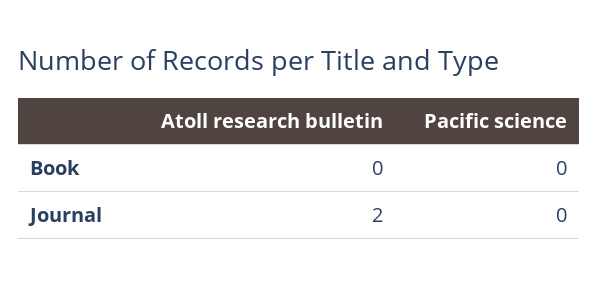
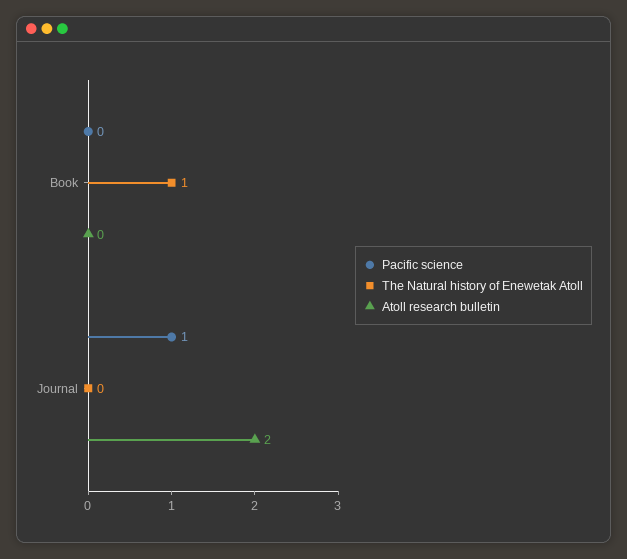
Pacific science, Journal: 0 -> 1
The Natural history of Enewetak Atoll, Book: none -> 1
The Natural history of Enewetak Atoll, Journal: none -> 0

